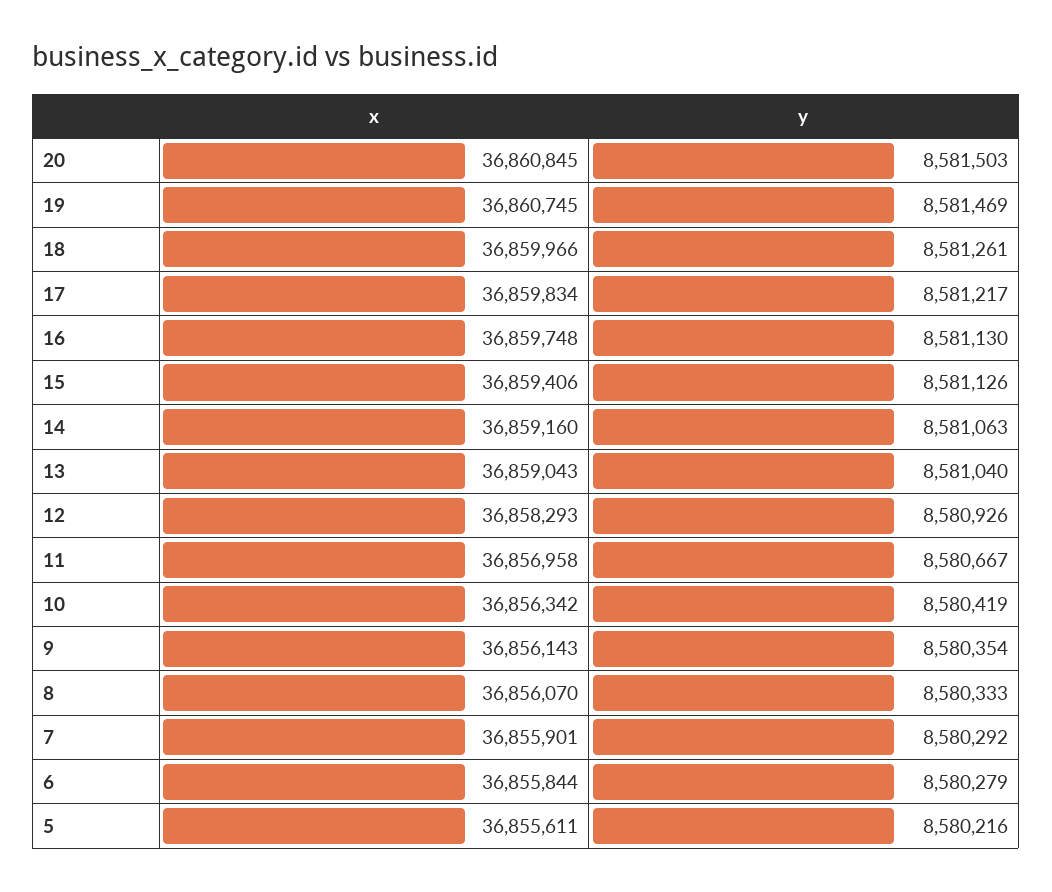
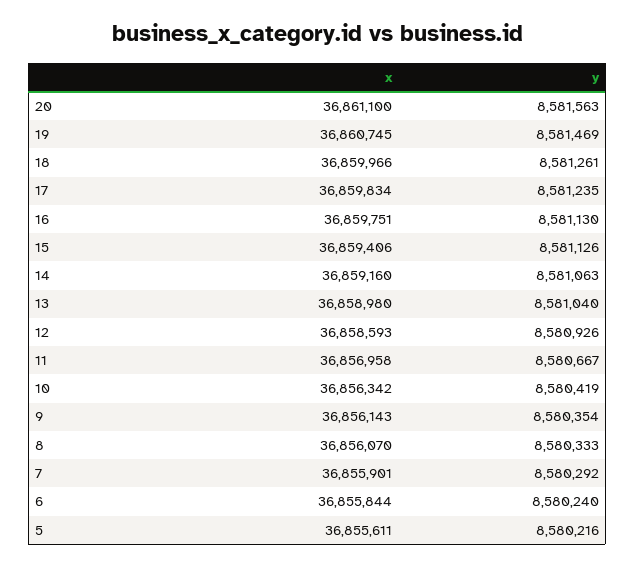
x, 20: 36860845 -> 36861100
y, 20: 8581503 -> 8581563
y, 17: 8581217 -> 8581235
x, 16: 36859748 -> 36859751
x, 13: 36859043 -> 36858980
x, 12: 36858293 -> 36858593
y, 6: 8580279 -> 8580240

